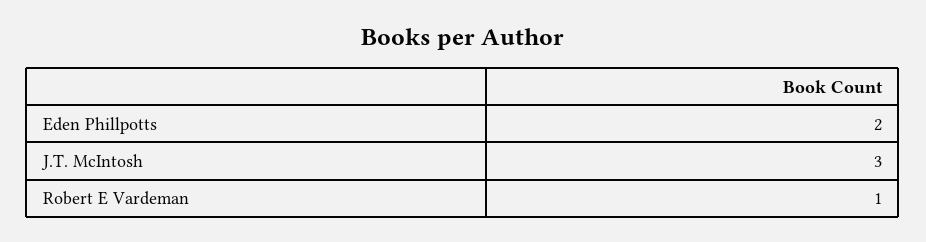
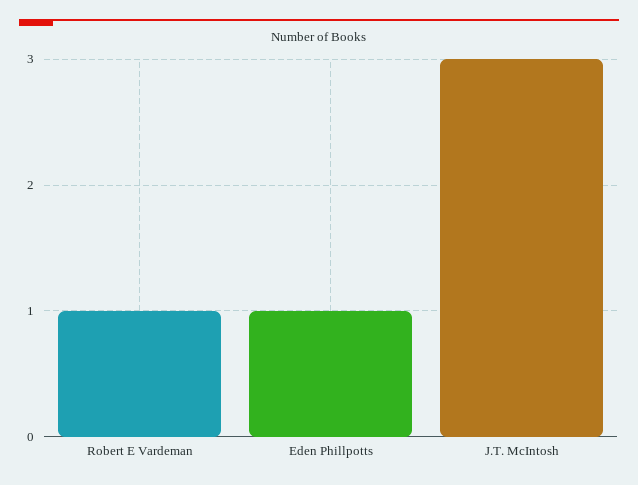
Eden Phillpotts: 2 -> 1

